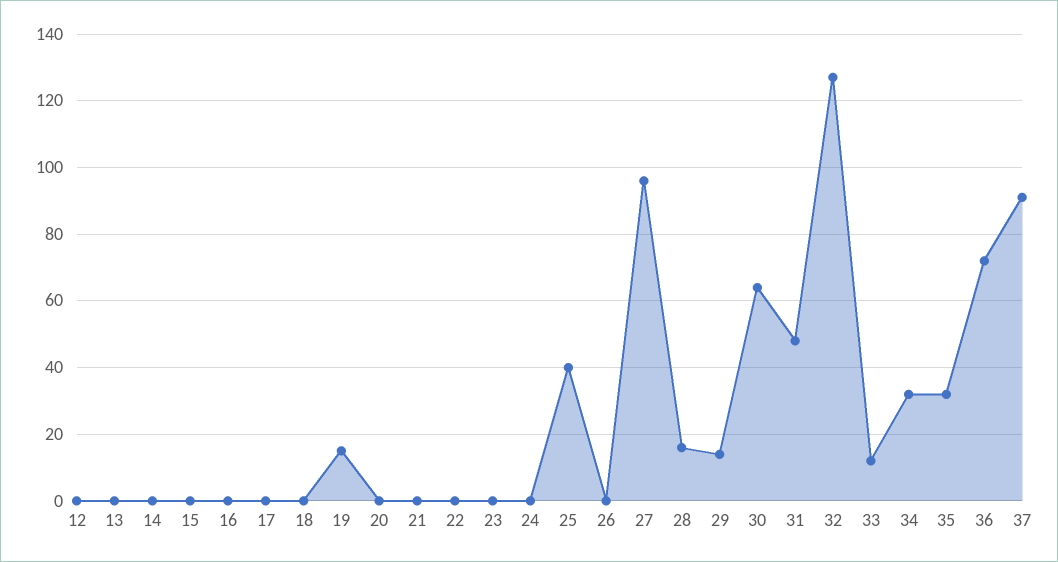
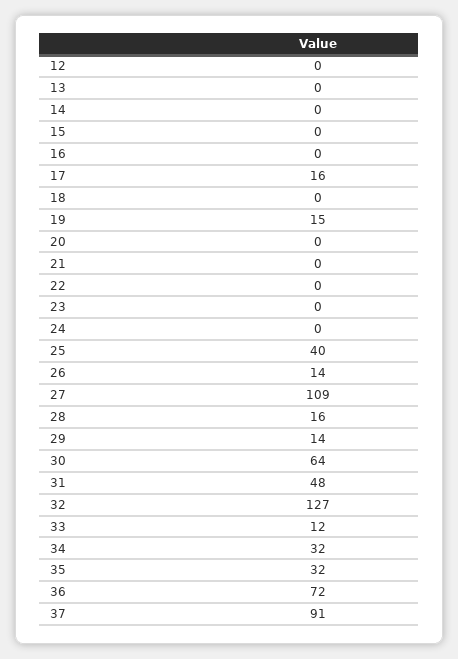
17: 0 -> 16
26: 0 -> 14
27: 95 -> 109

